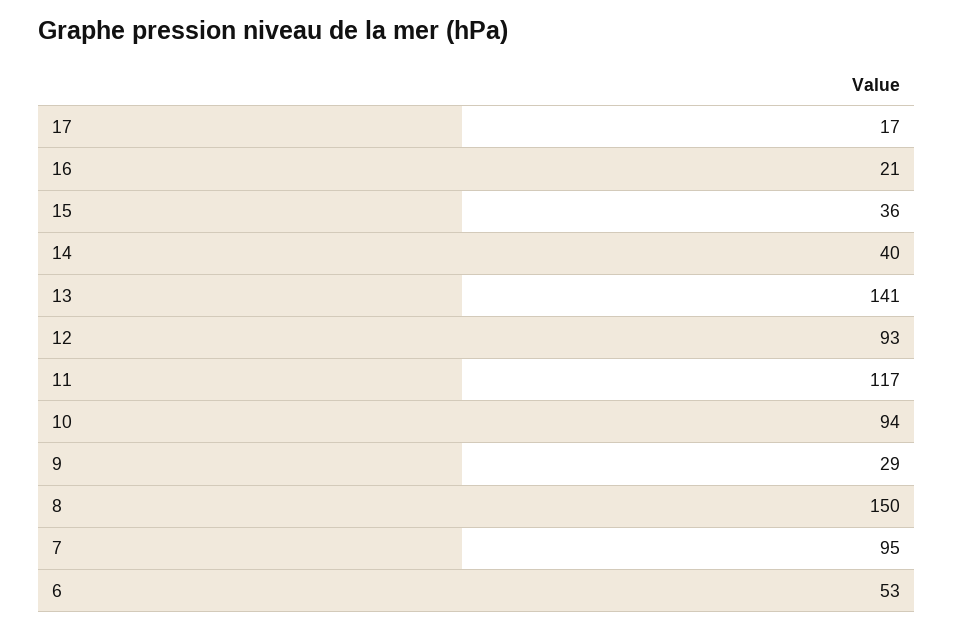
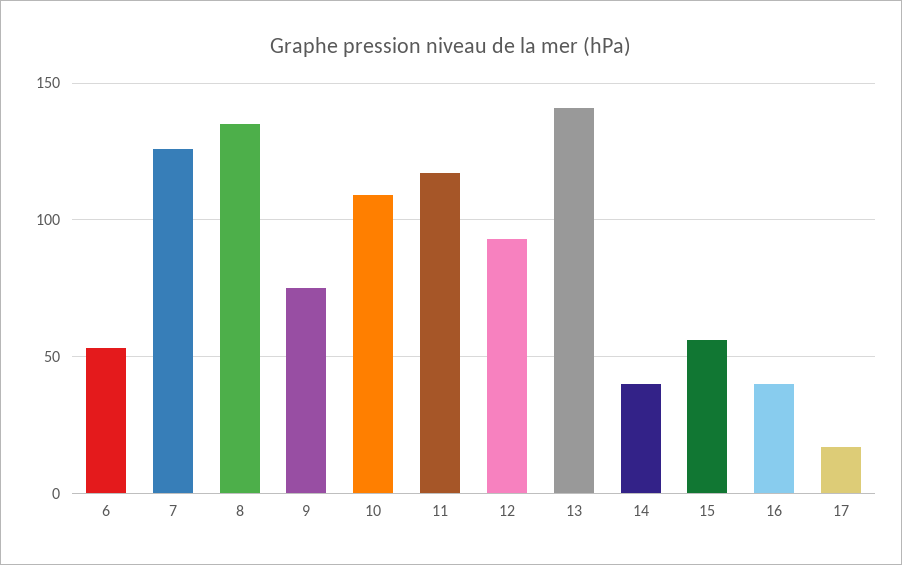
16: 21 -> 40
15: 36 -> 55
10: 94 -> 110
9: 29 -> 75
8: 150 -> 135
7: 95 -> 125

